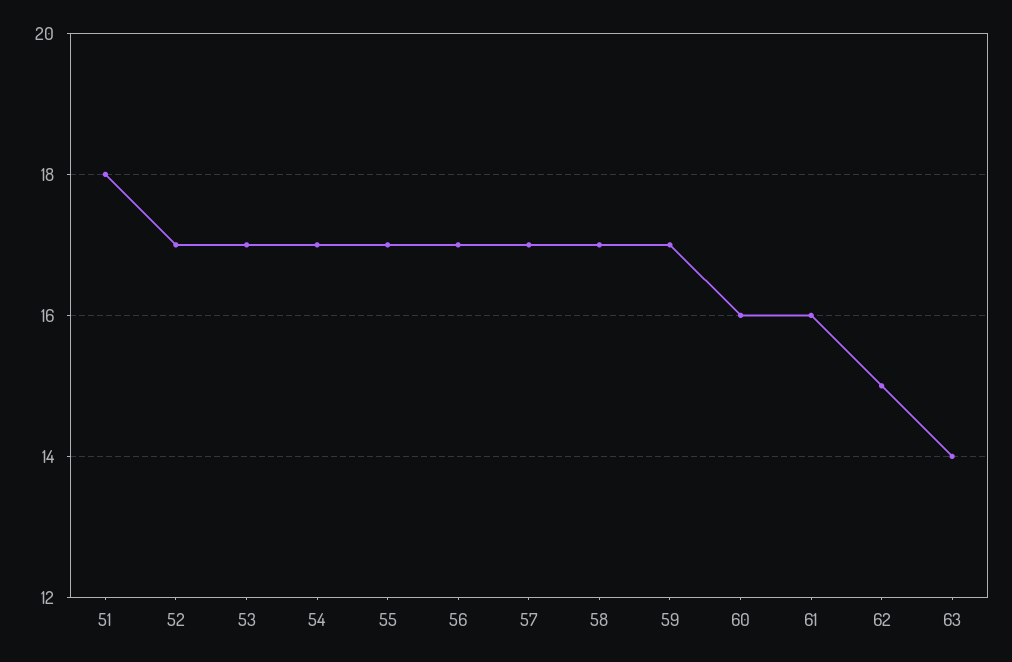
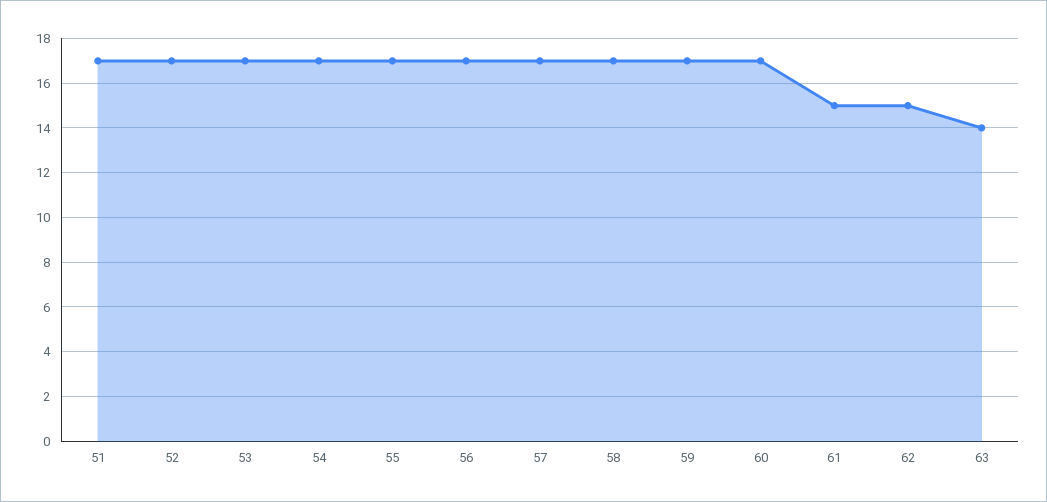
51: 18 -> 17
60: 16 -> 17
61: 16 -> 15

